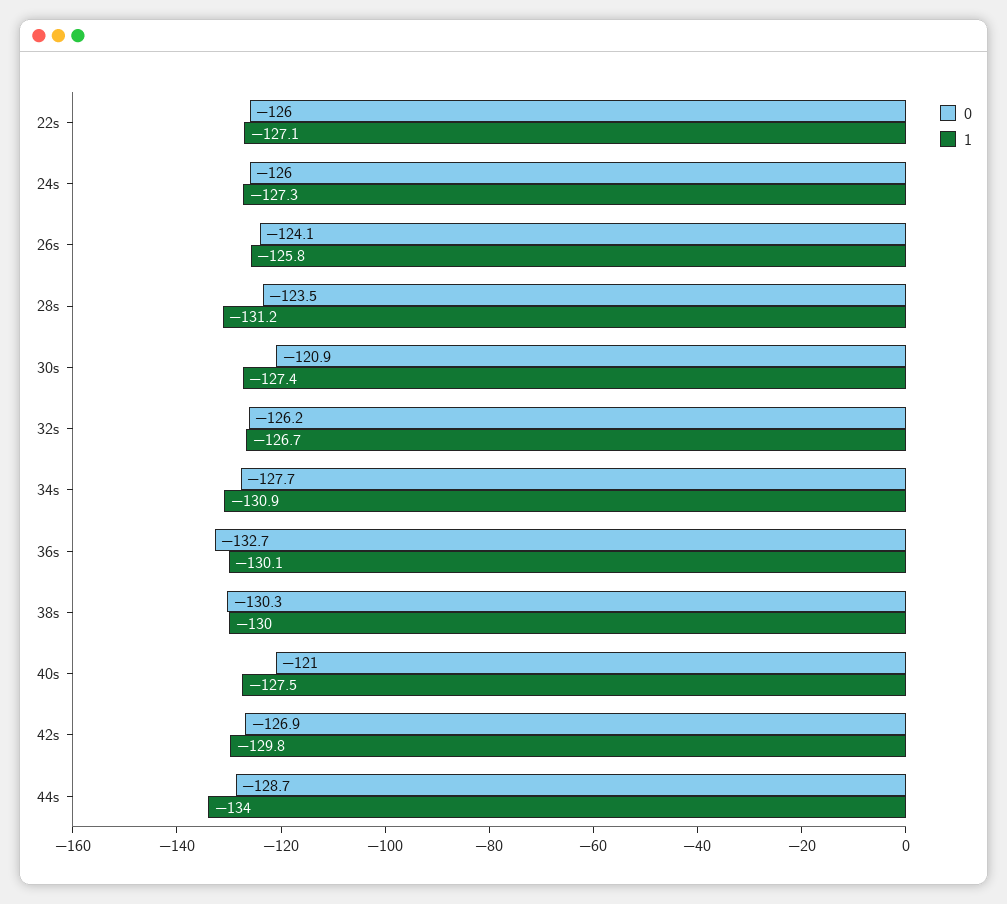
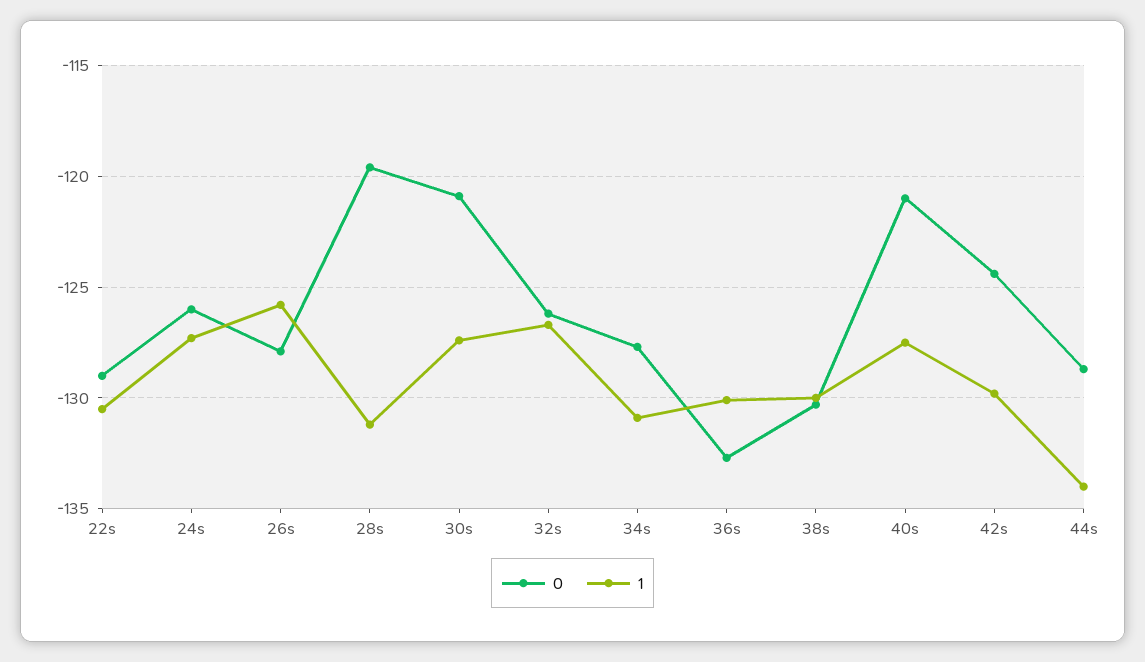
0, 22s: -126 -> -129
1, 22s: -127.1 -> -130.5
0, 26s: -124.1 -> -128
0, 28s: -123.5 -> -119.5
0, 42s: -126.9 -> -124.5

